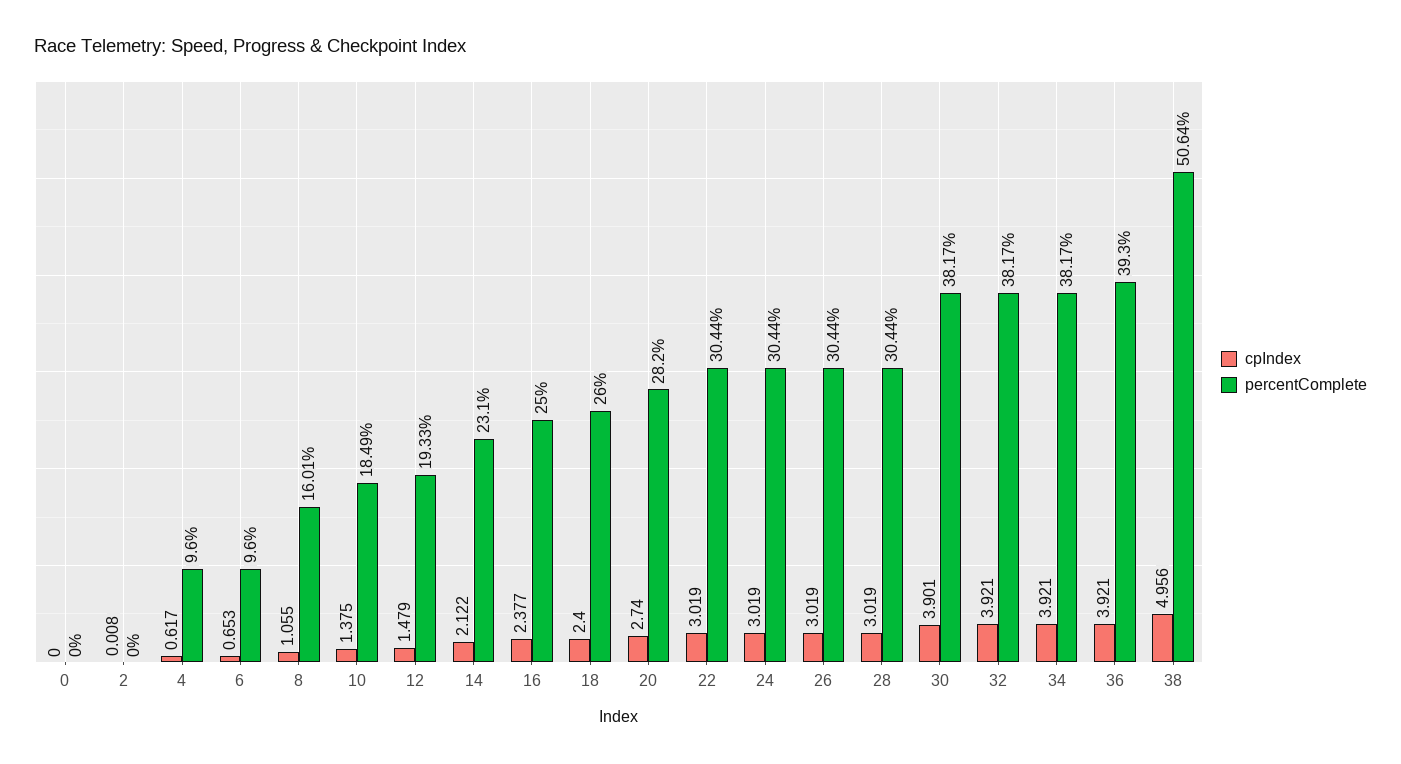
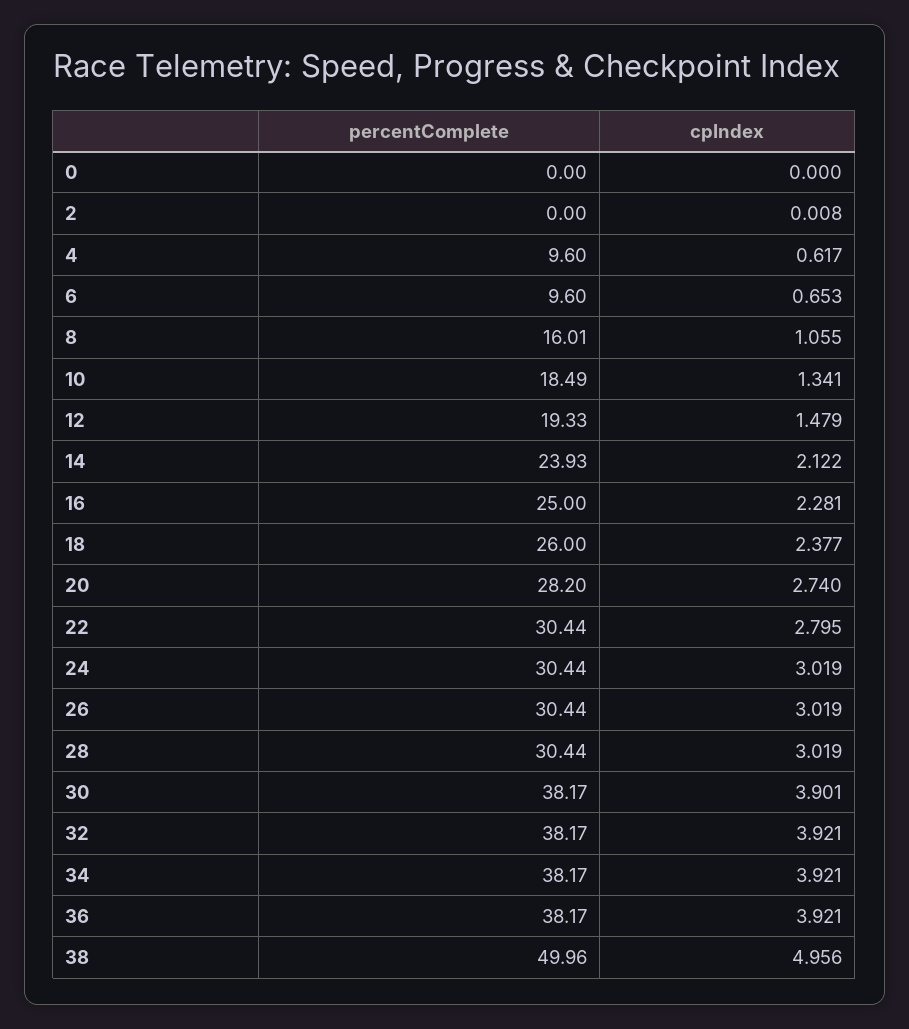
cpIndex, 10: 1.375 -> 1.341
percentComplete, 14: 23.1 -> 23.93
cpIndex, 16: 2.377 -> 2.281
cpIndex, 18: 2.4 -> 2.377
cpIndex, 22: 3.019 -> 2.795
percentComplete, 36: 39.3 -> 38.17
percentComplete, 38: 50.64 -> 49.96

